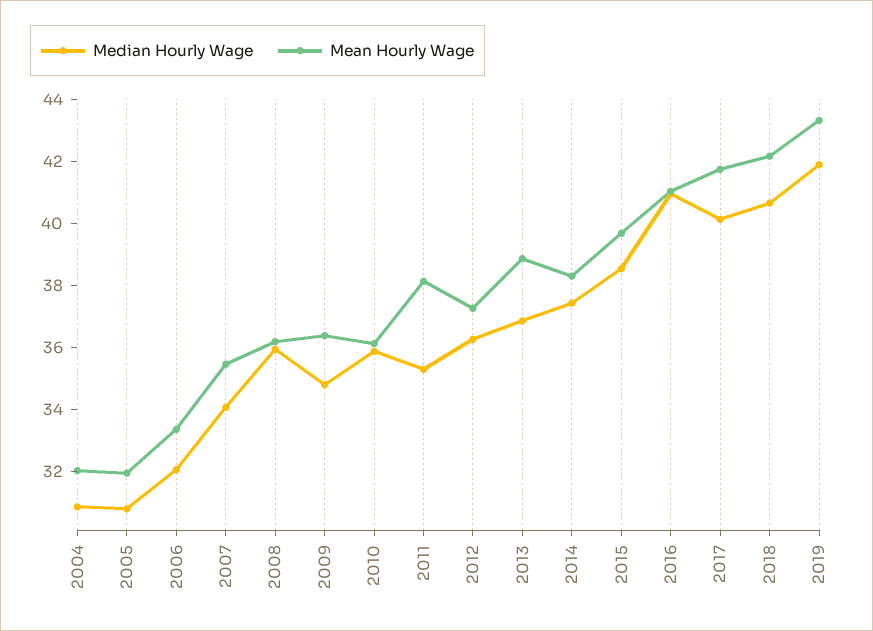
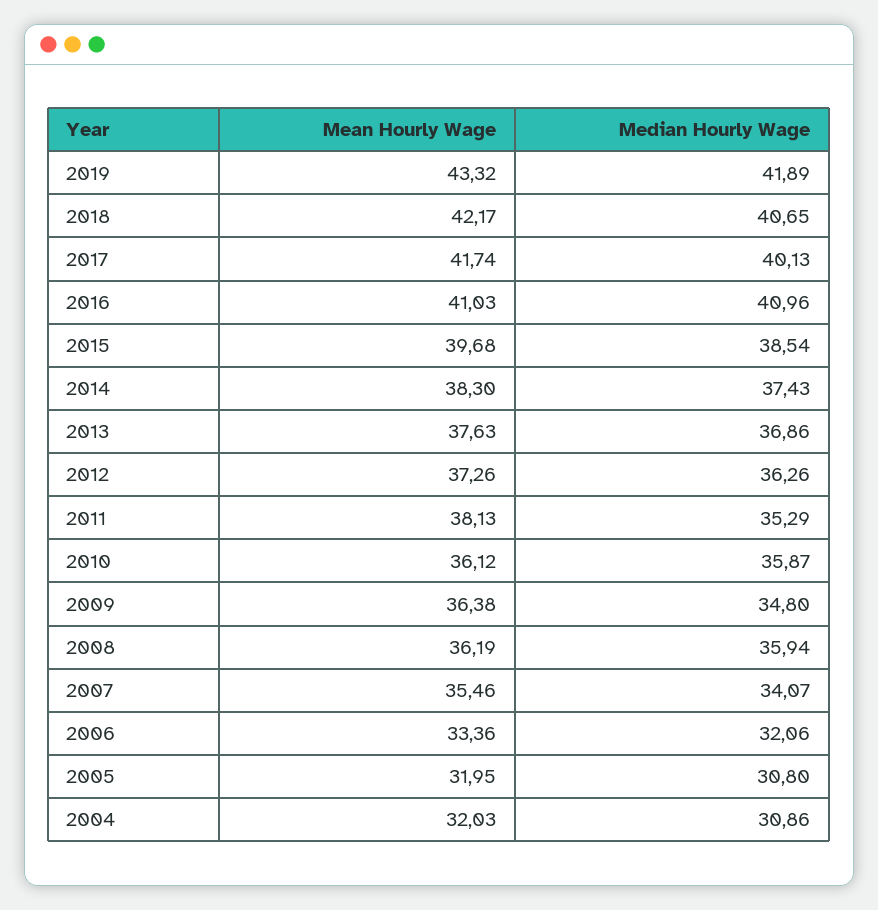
Mean Hourly Wage, 2013: 39 -> 37.63

